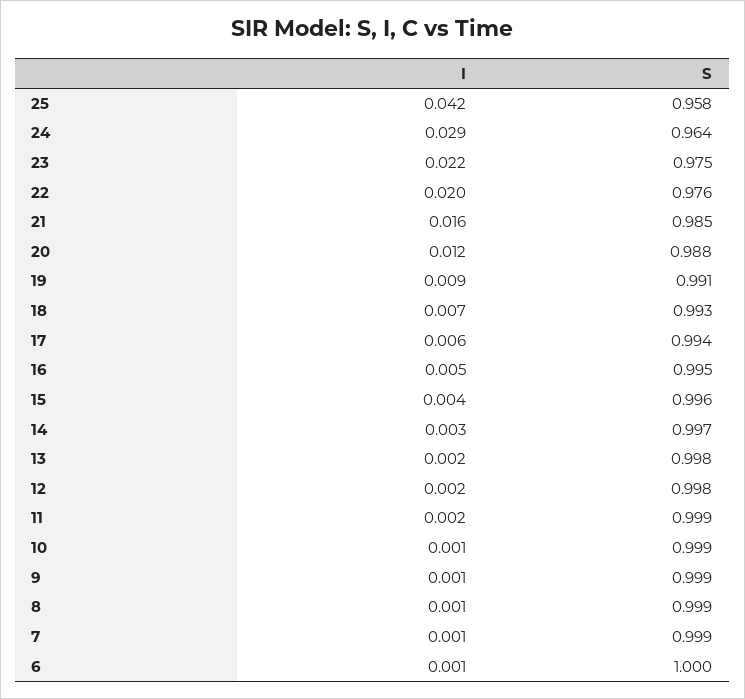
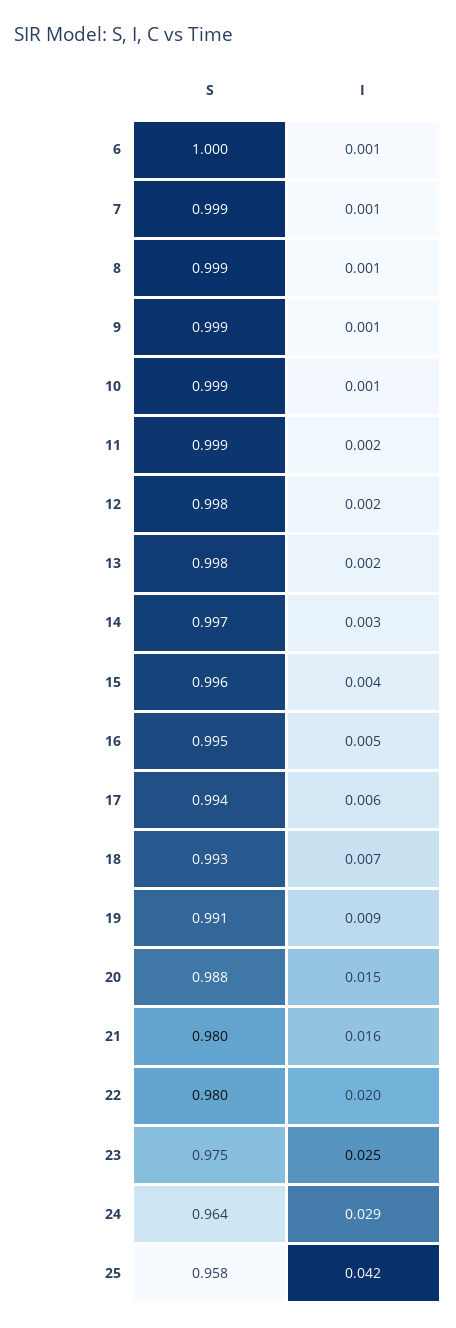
I, 23: 0.022 -> 0.025
S, 22: 0.976 -> 0.98
S, 21: 0.985 -> 0.98
I, 20: 0.012 -> 0.015

